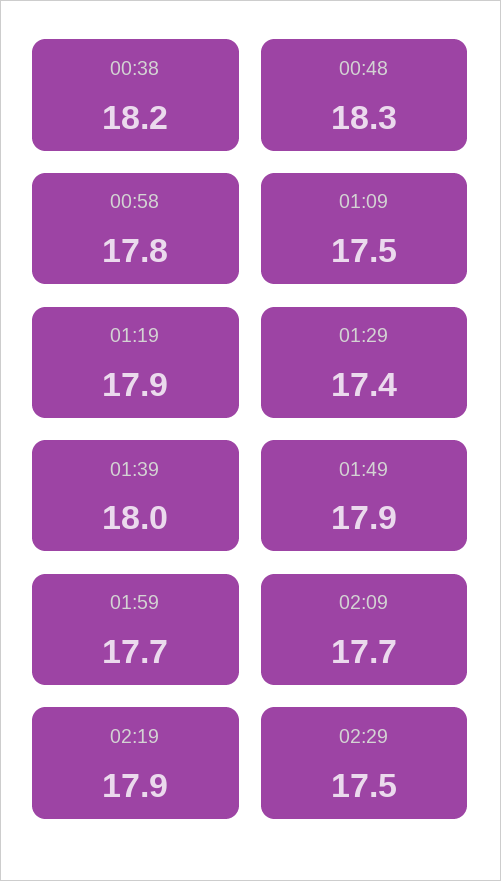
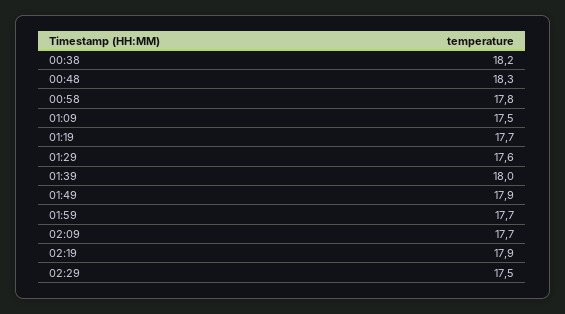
01:19: 17.9 -> 17.7
01:29: 17.4 -> 17.6

